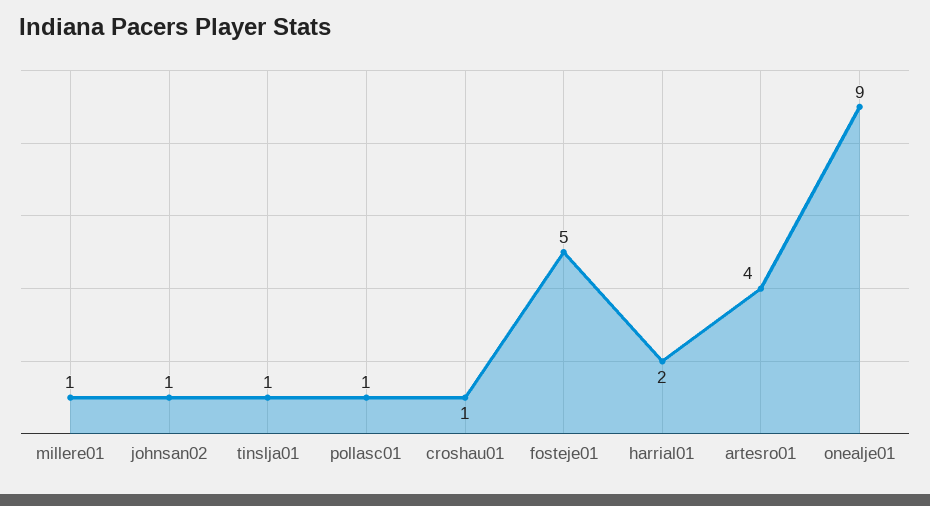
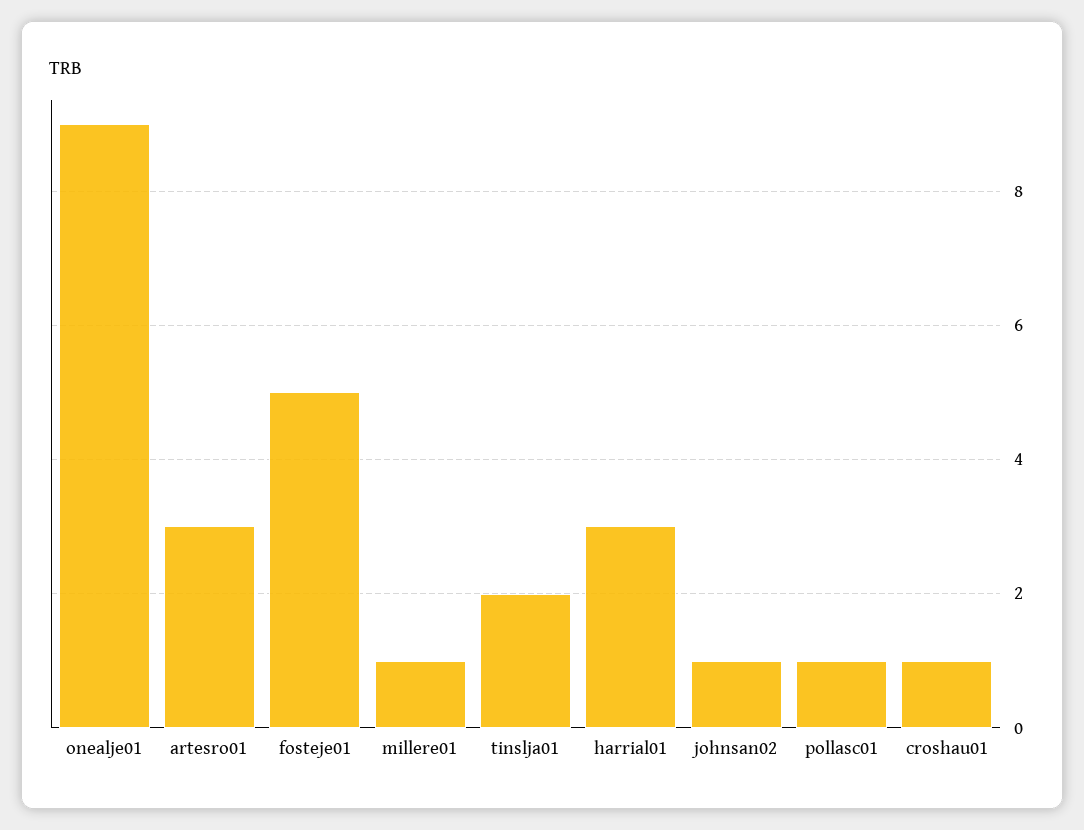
tinslja01: 1 -> 2
harrial01: 2 -> 3
artesro01: 4 -> 3

